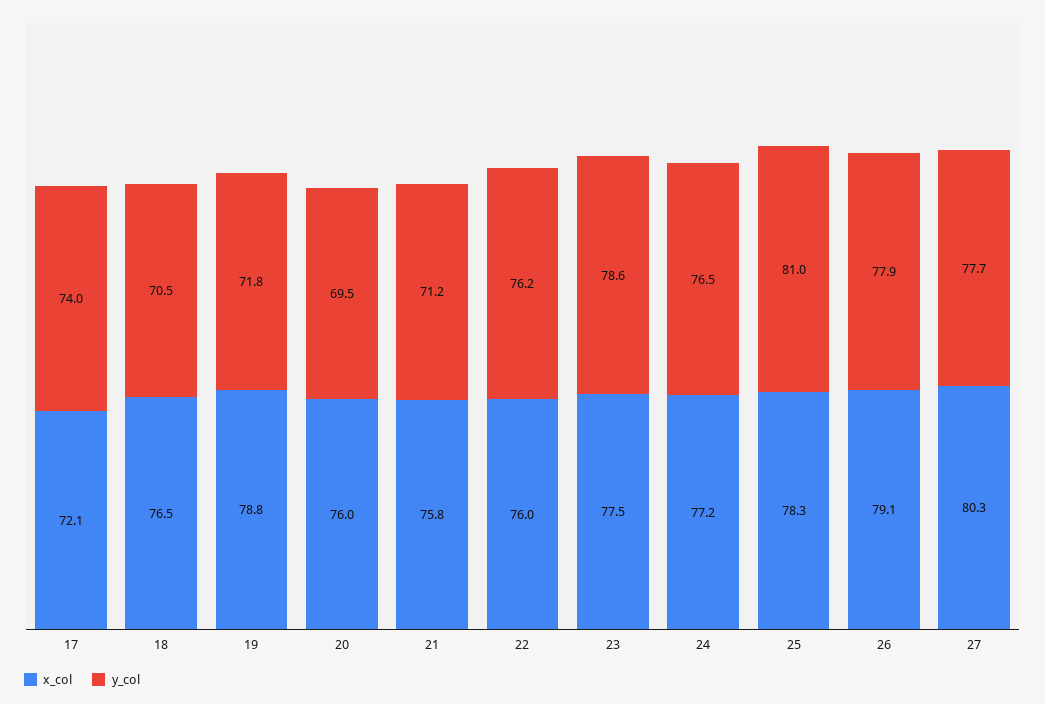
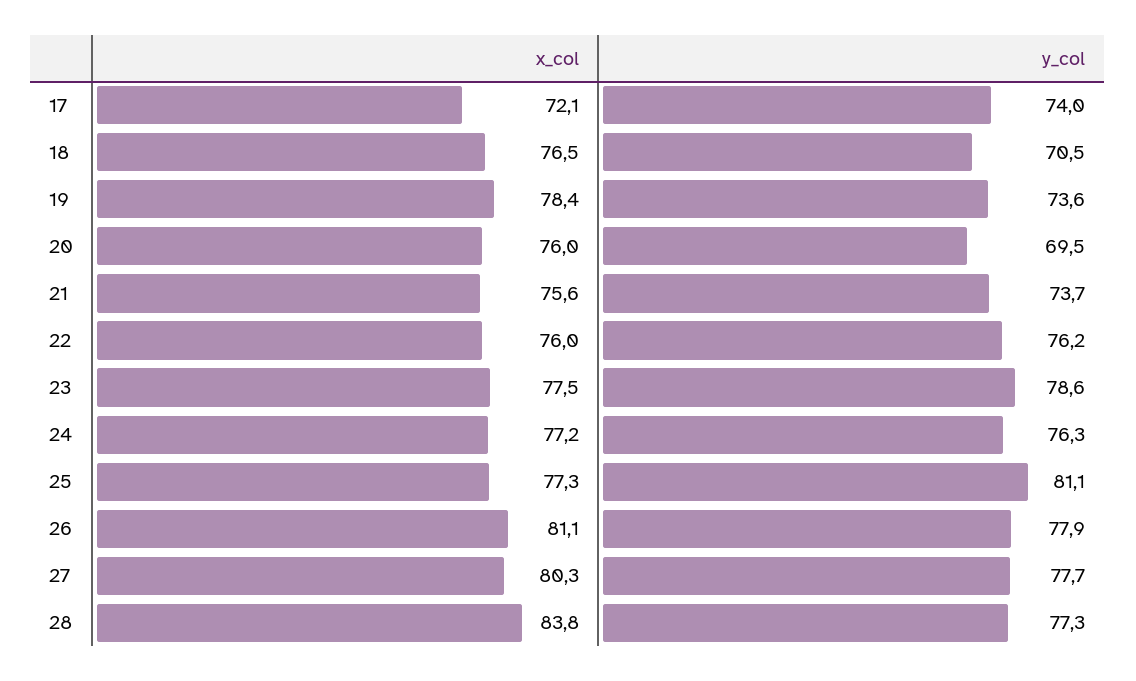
x_col, 19: 78.8 -> 78.4
y_col, 19: 71.8 -> 73.6
x_col, 21: 75.8 -> 75.6
y_col, 21: 71.2 -> 73.7
y_col, 24: 76.5 -> 76.3
x_col, 25: 78.3 -> 77.3
y_col, 25: 81 -> 81.1
x_col, 26: 79.1 -> 81.1
x_col, 28: none -> 83.8
y_col, 28: none -> 77.3

